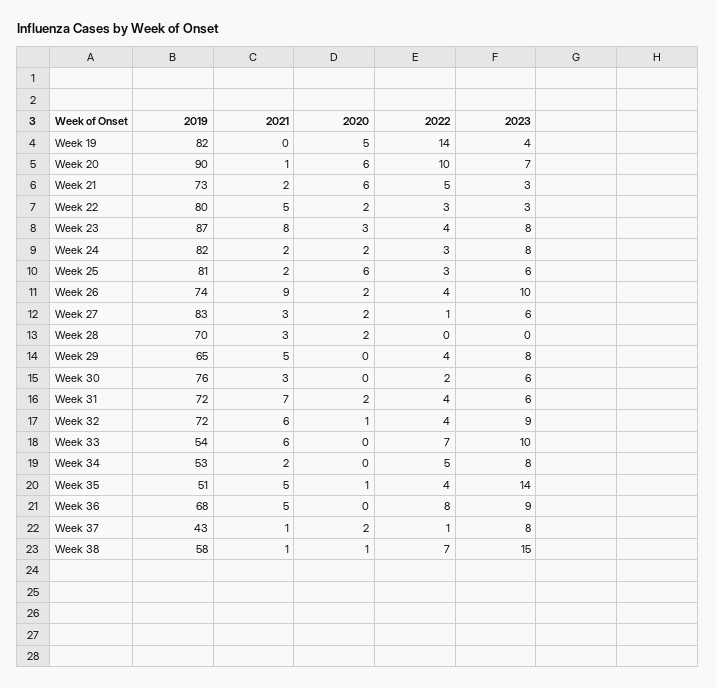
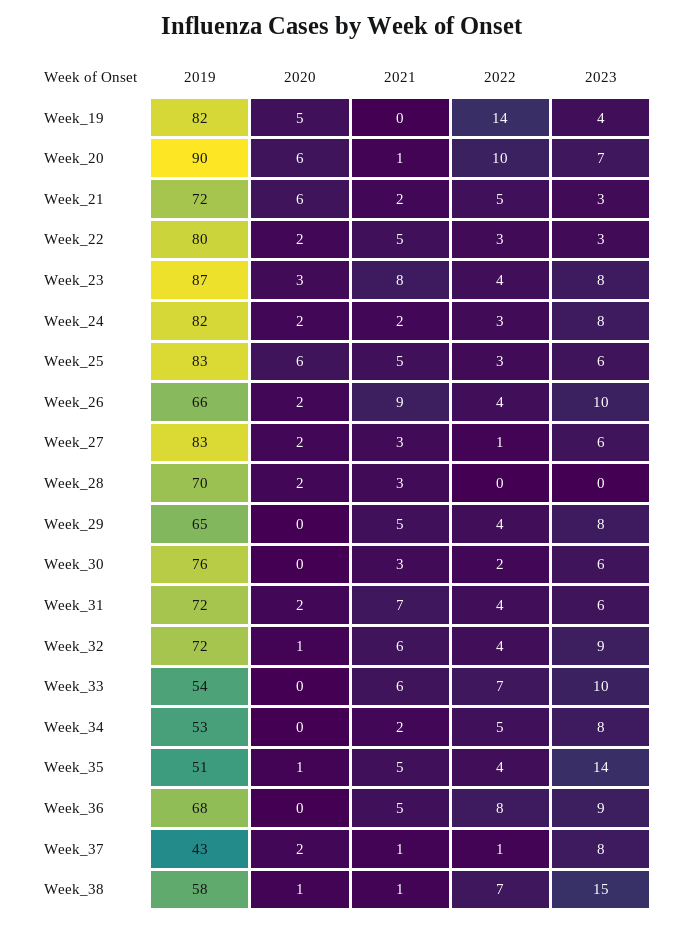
2019, Week 21: 73 -> 72
2019, Week 25: 81 -> 83
2021, Week 25: 2 -> 5
2019, Week 26: 74 -> 66

